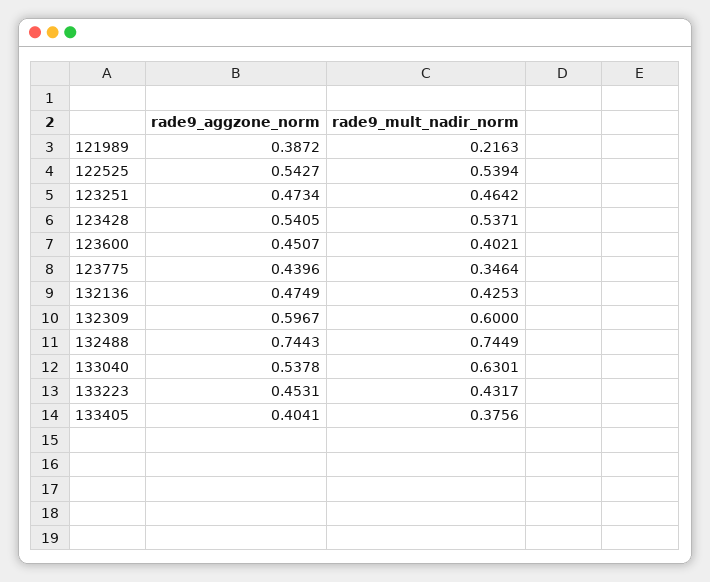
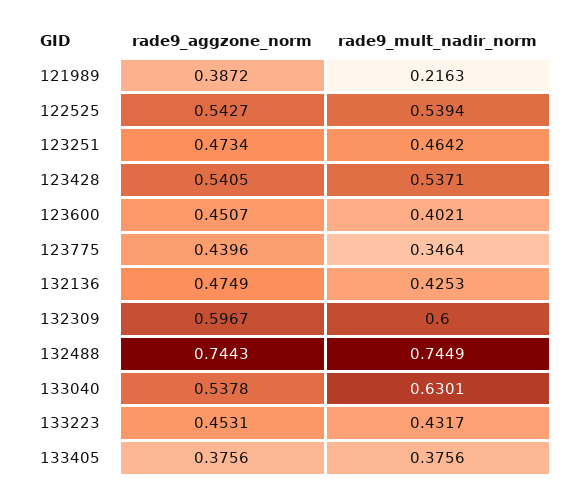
rade9_aggzone_norm, 133405: 0.4041 -> 0.3756

